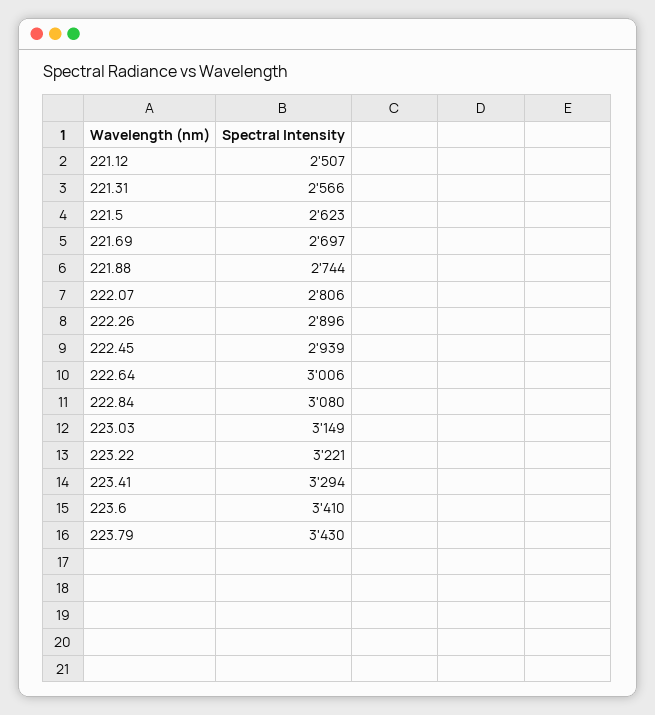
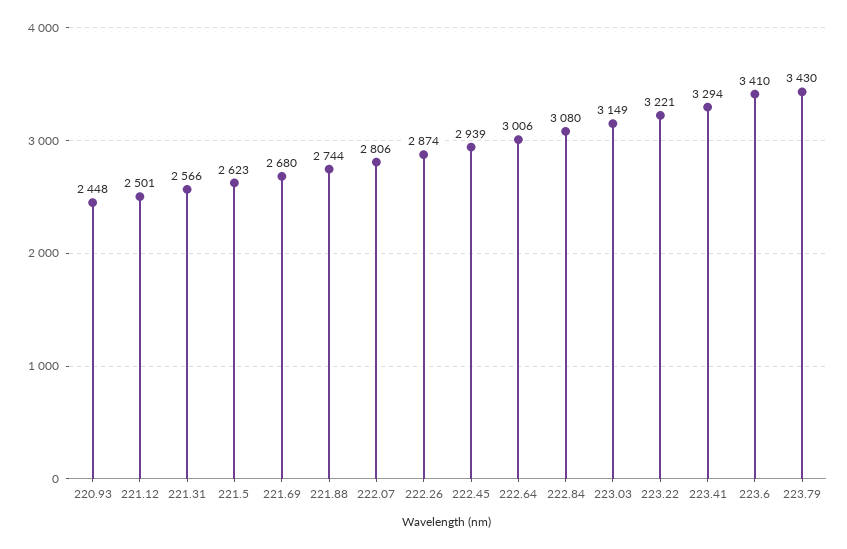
221.12: 2507 -> 2501
221.69: 2697 -> 2680
222.26: 2896 -> 2874
220.93: none -> 2448

